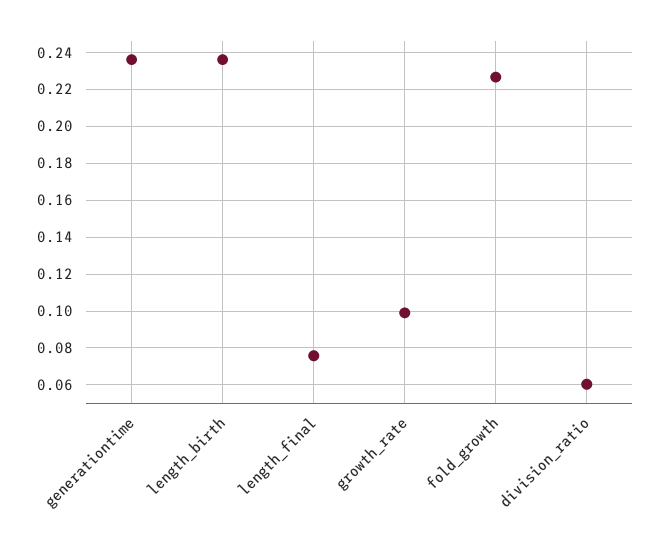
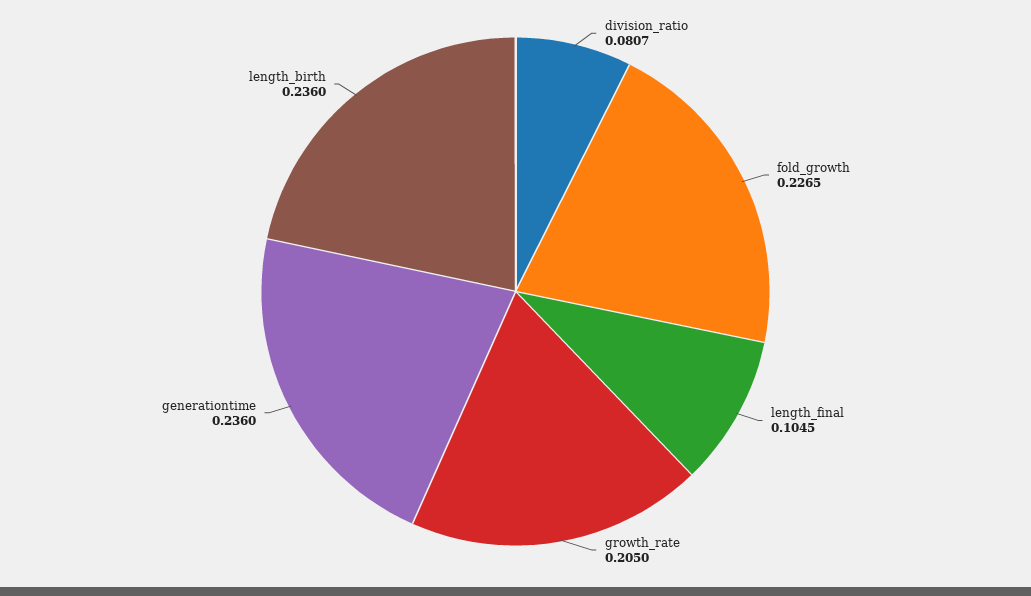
length_final: 0.075 -> 0.1045
growth_rate: 0.1 -> 0.205
division_ratio: 0.06 -> 0.0807

